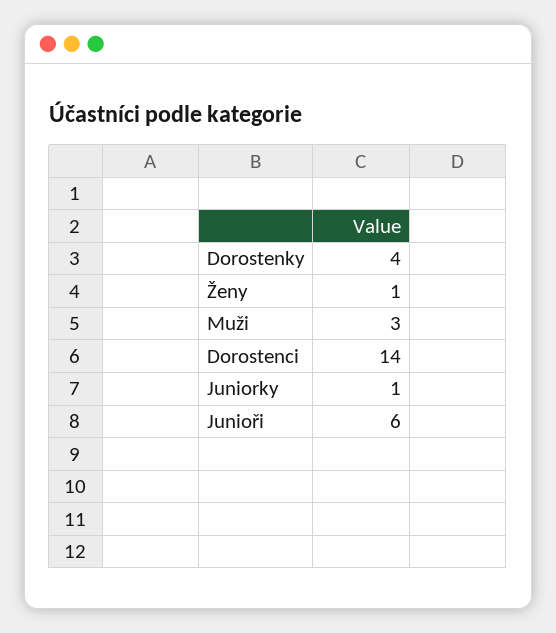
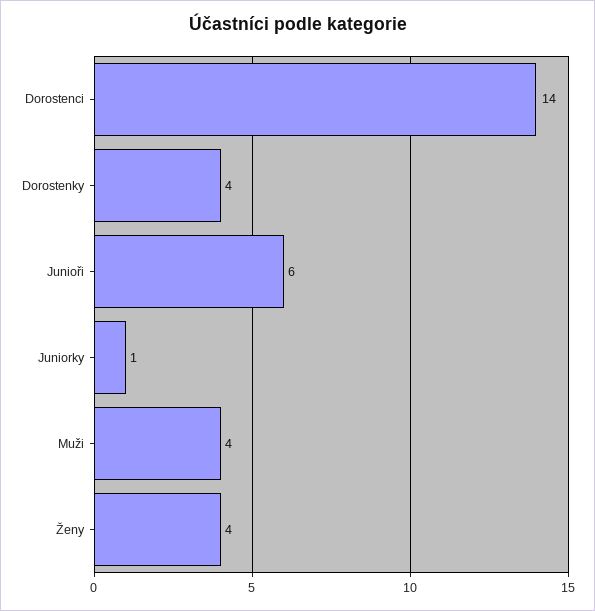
Ženy: 1 -> 4
Muži: 3 -> 4

